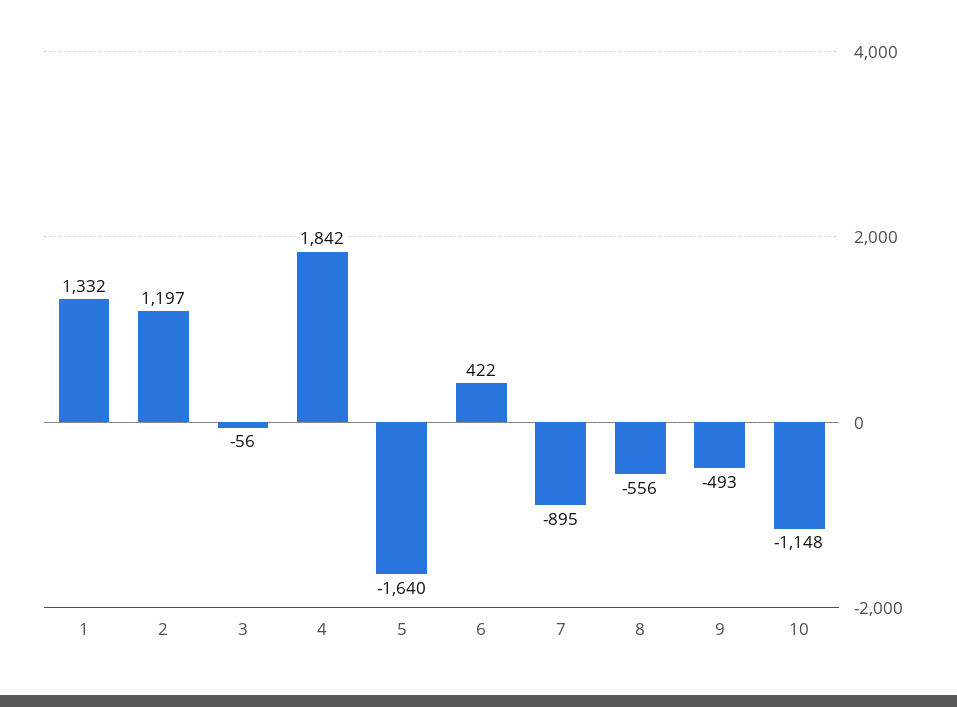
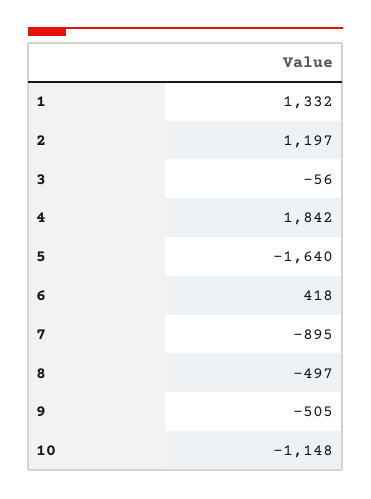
6: 422 -> 418
8: -556 -> -497
9: -493 -> -505

